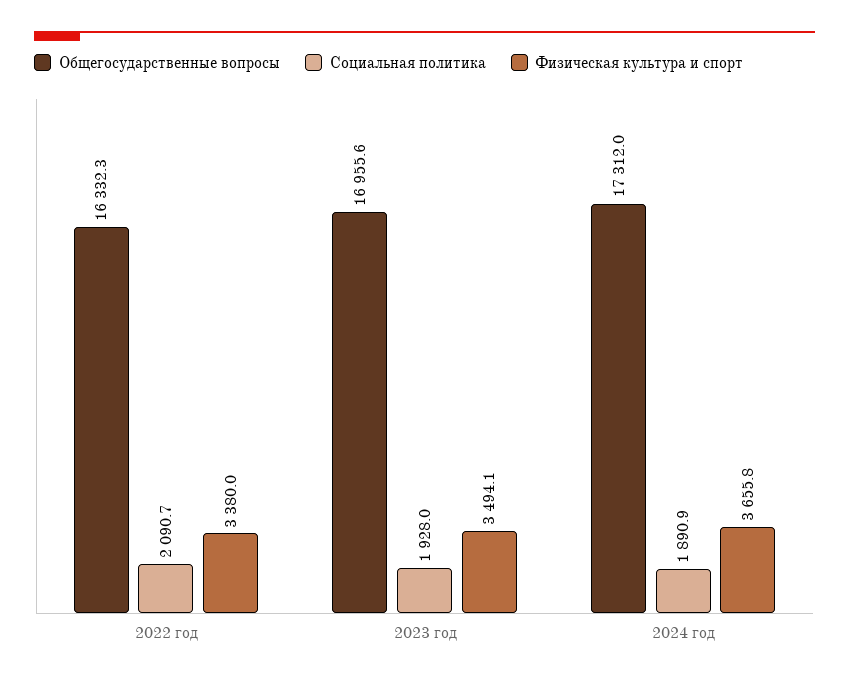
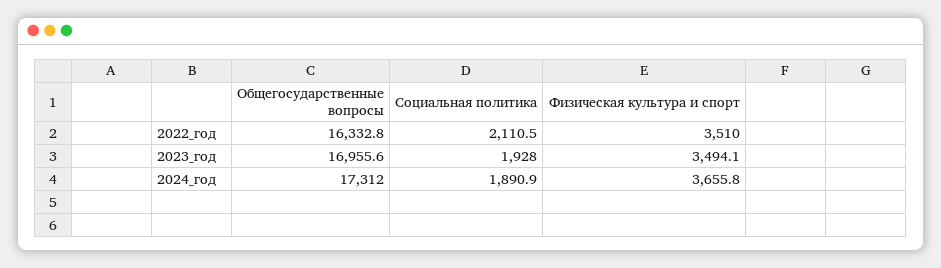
Общегосударственные вопросы, 2022 год: 16332.3 -> 16332.8
Социальная политика, 2022 год: 2090.7 -> 2110.5
Физическая культура и спорт, 2022 год: 3380 -> 3510

